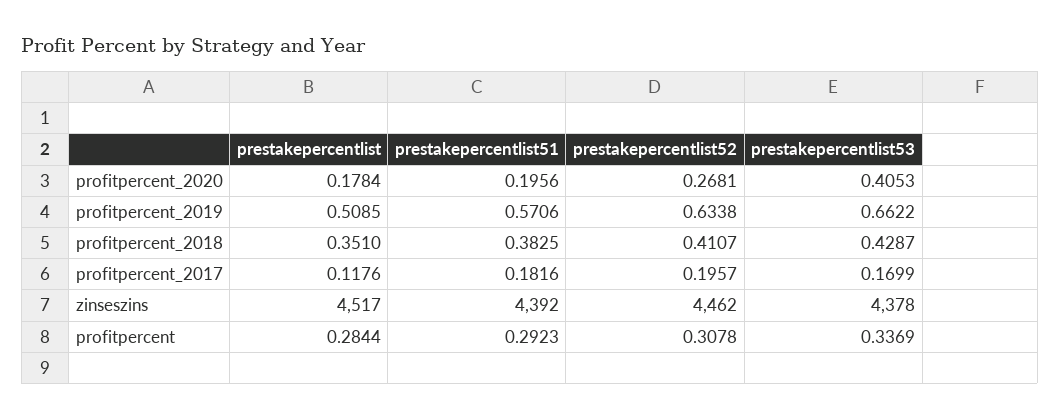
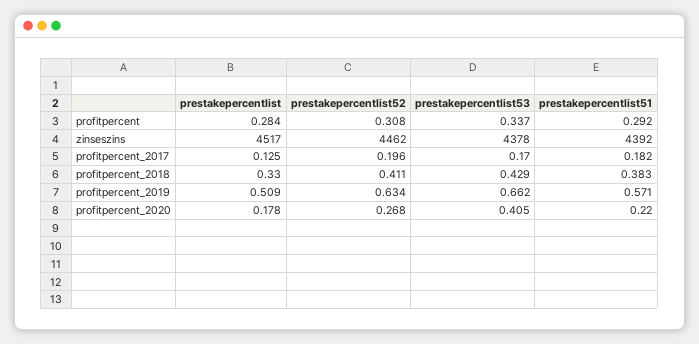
prestakepercentlist51, profitpercent_2020: 0.1956 -> 0.22
prestakepercentlist, profitpercent_2018: 0.351 -> 0.33
prestakepercentlist, profitpercent_2017: 0.1176 -> 0.125

